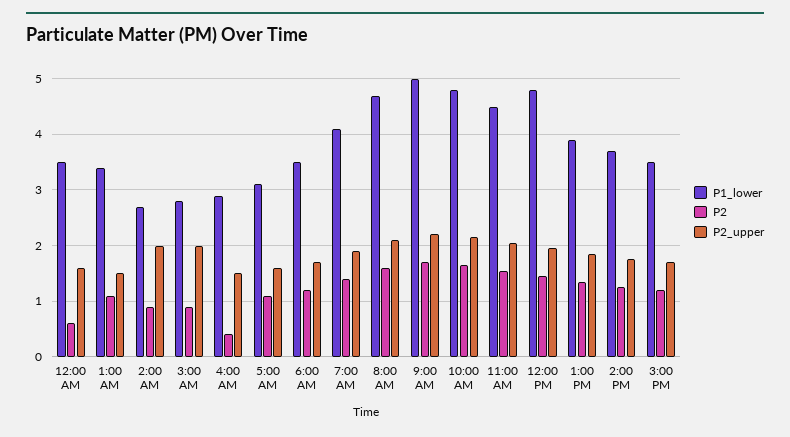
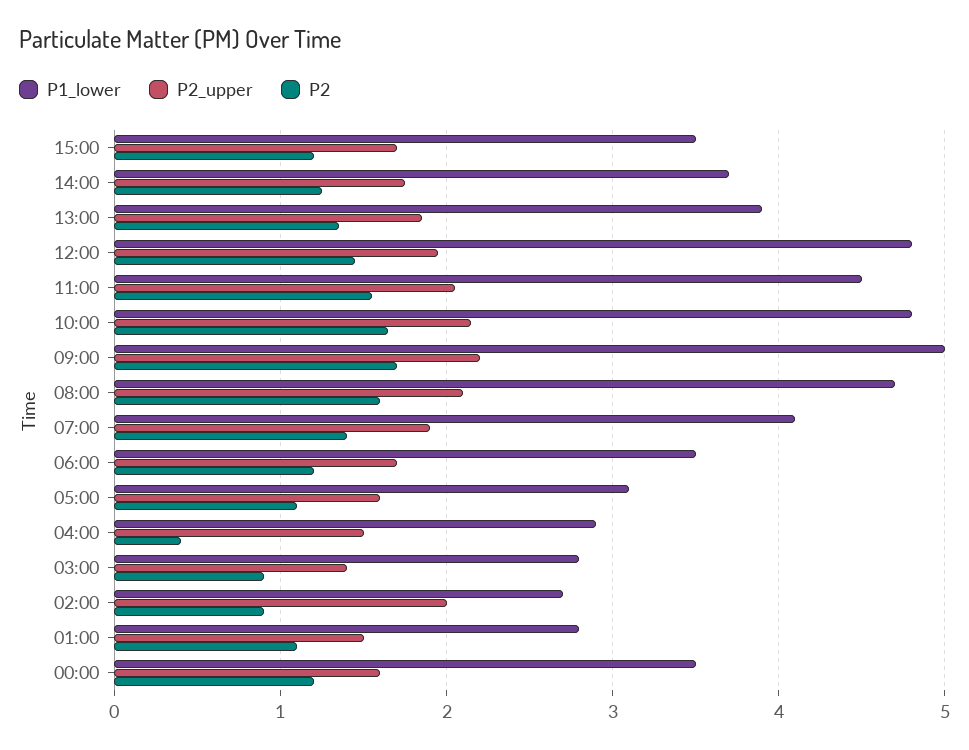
P2, 12:00 AM: 0.6 -> 1.2
P1_lower, 1:00 AM: 3.4 -> 2.8
P2_upper, 3:00 AM: 2 -> 1.4

